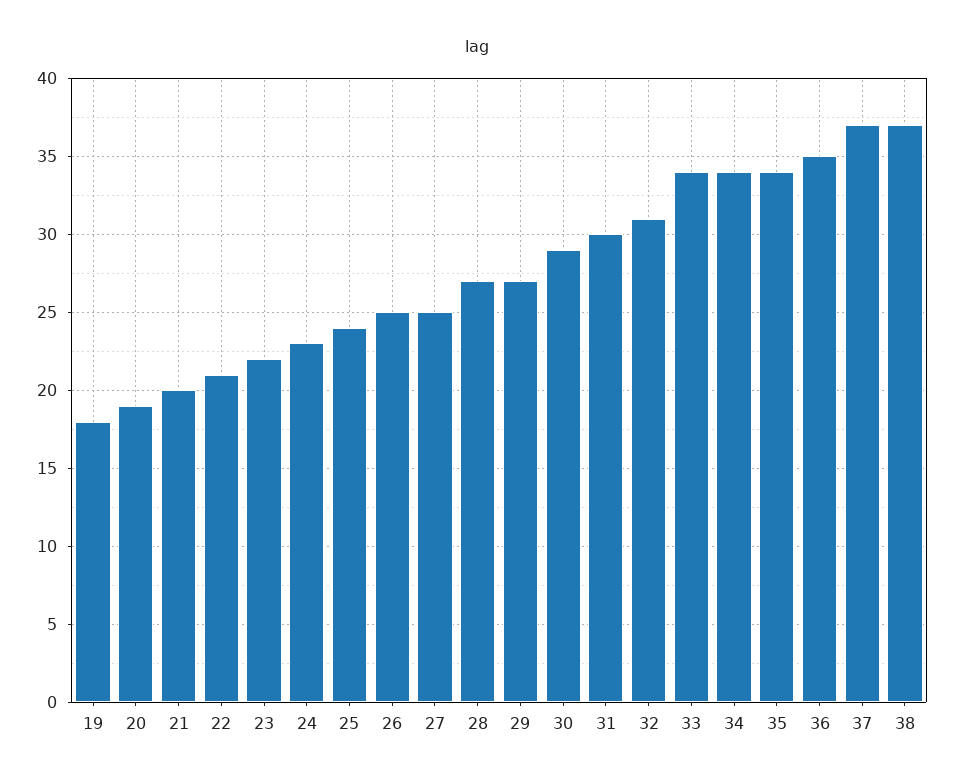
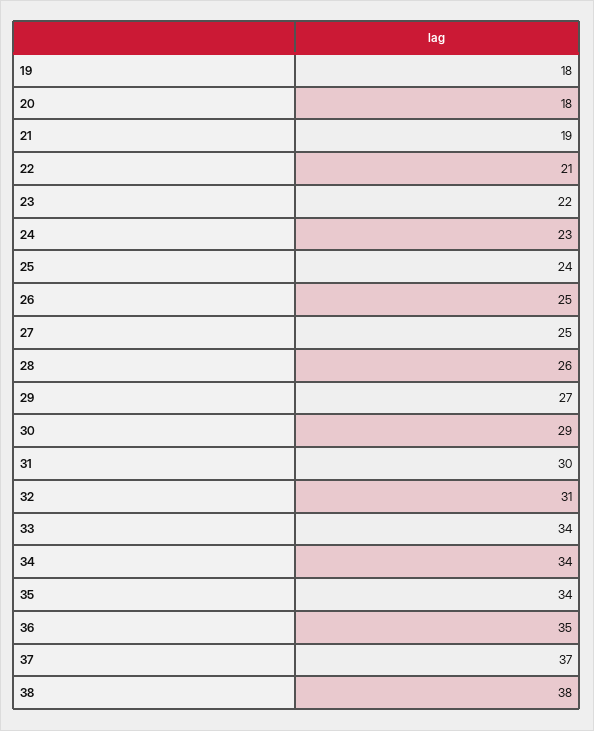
20: 19 -> 18
21: 20 -> 19
28: 27 -> 26
38: 37 -> 38

